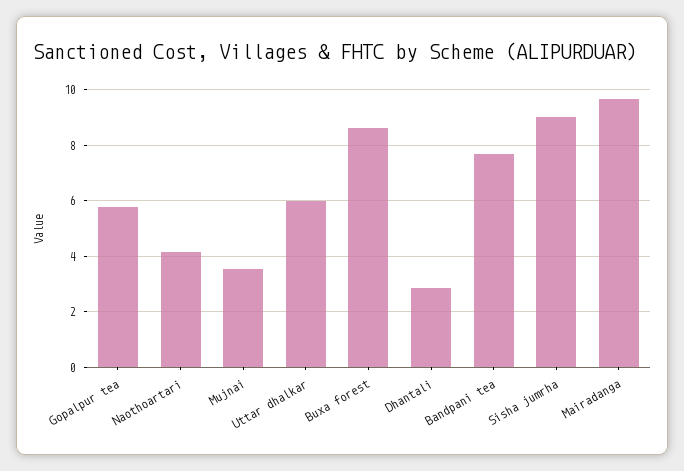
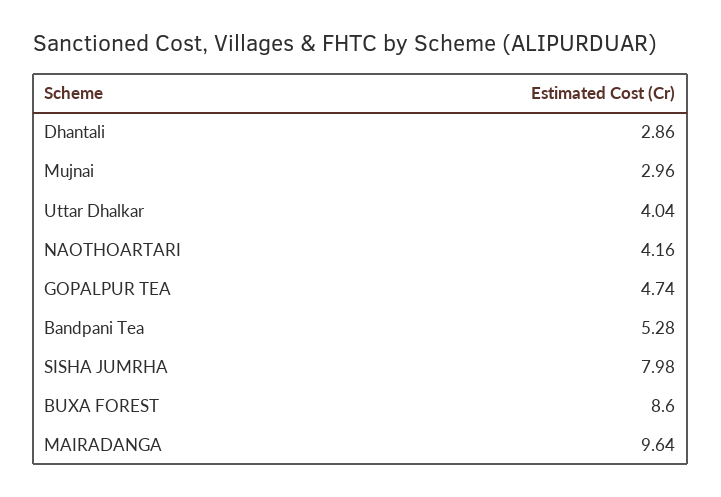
Gopalpur tea: 5.75 -> 4.74
Mujnai: 3.5 -> 2.96
Uttar dhalkar: 6 -> 4.04
Bandpani tea: 7.75 -> 5.28
Sisha jumrha: 9 -> 7.98

